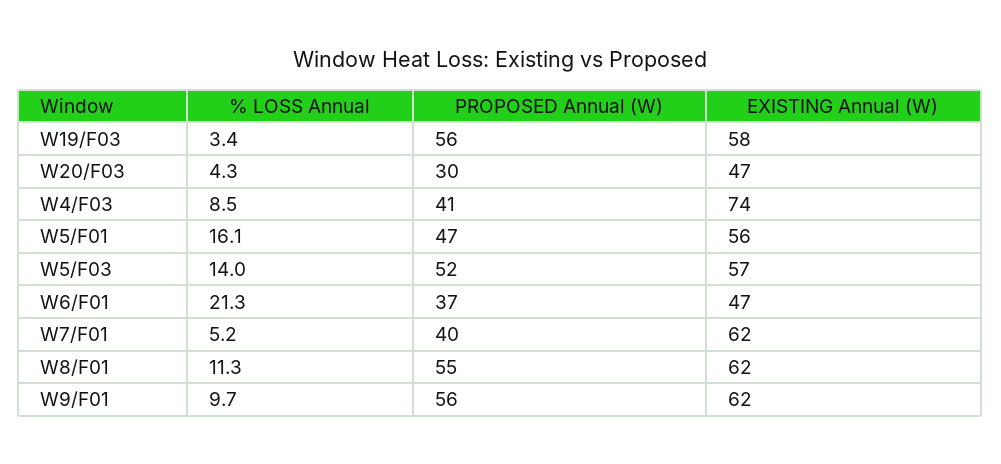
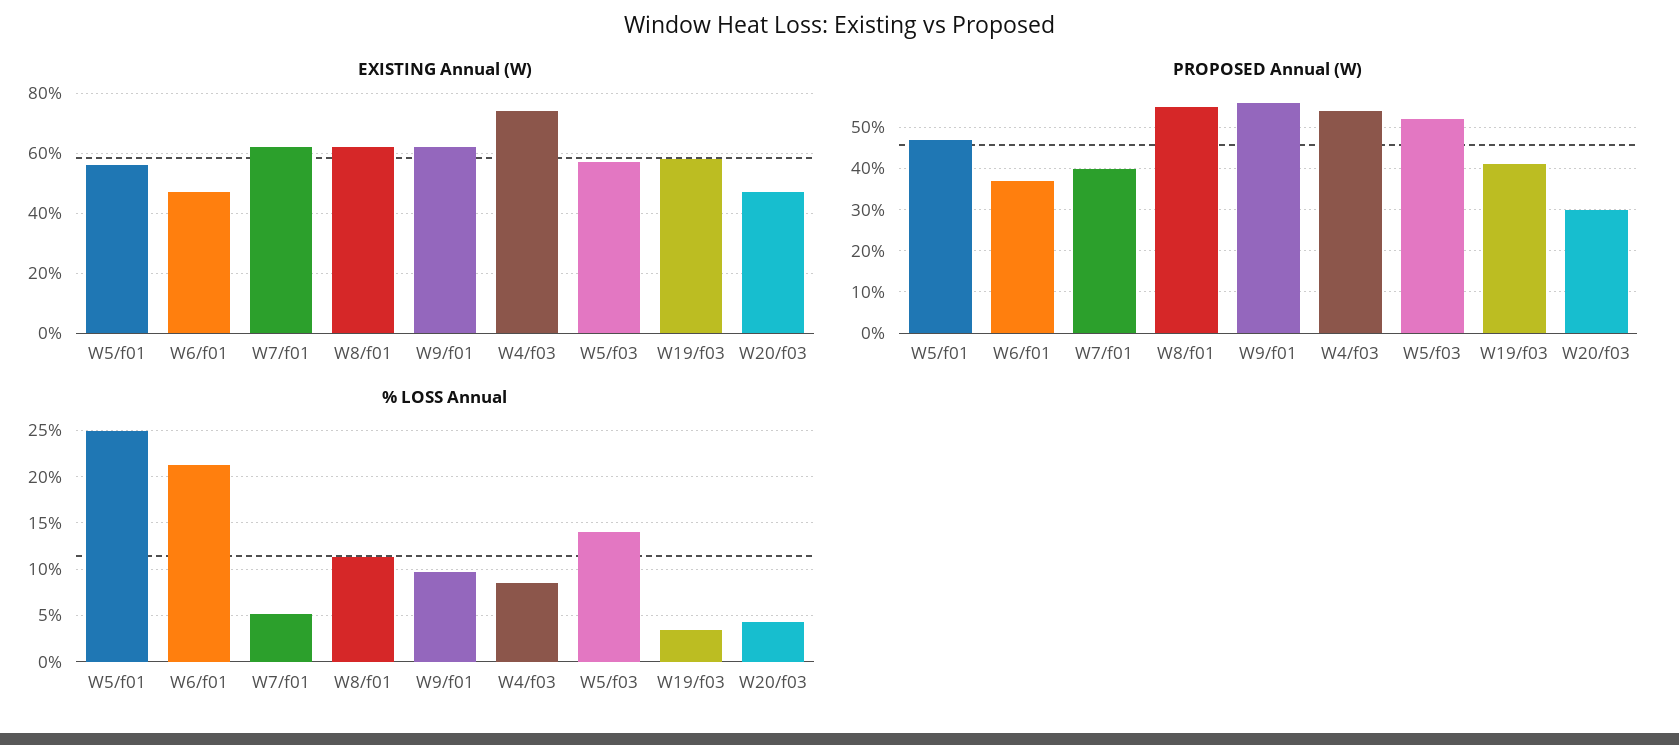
PROPOSED Annual (W), W19/F03: 56 -> 40
PROPOSED Annual (W), W4/F03: 41 -> 55
% LOSS Annual, W5/F01: 16.1 -> 25

